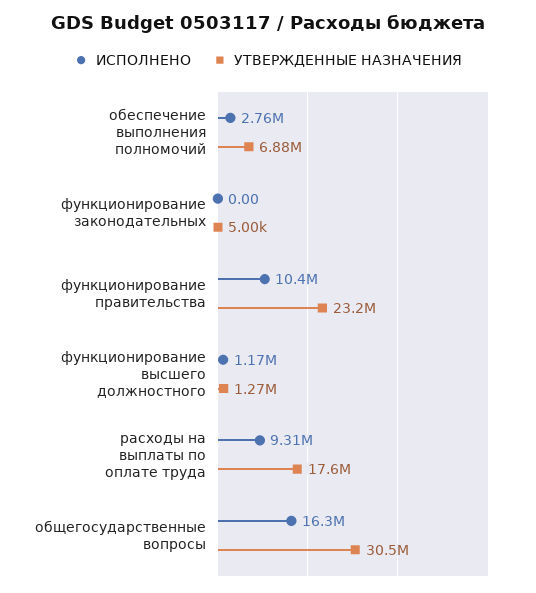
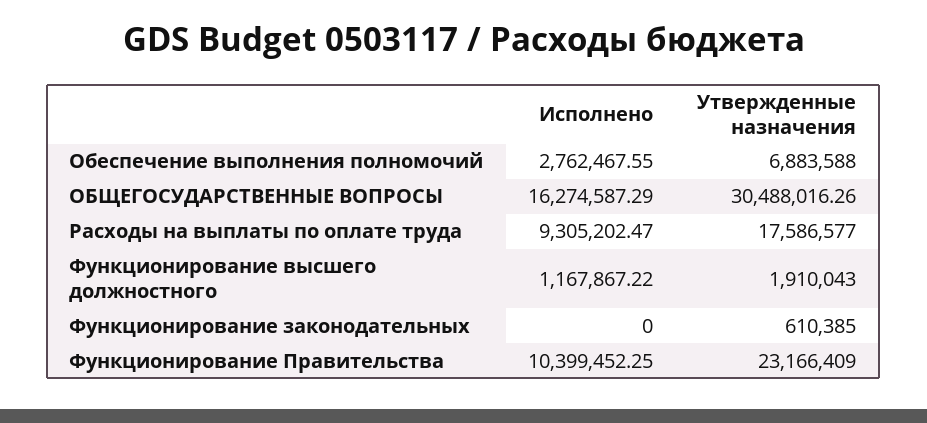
УТВЕРЖДЕННЫЕ НАЗНАЧЕНИЯ, функционирование законодательных: 5000 -> 610385
УТВЕРЖДЕННЫЕ НАЗНАЧЕНИЯ, функционирование высшего должностного: 1270000 -> 1910043

